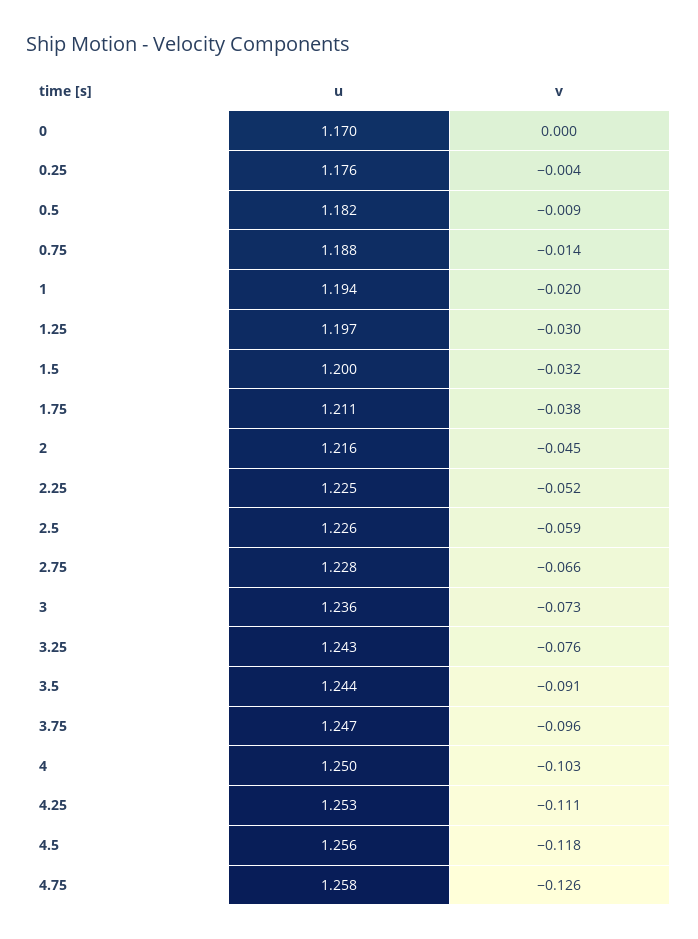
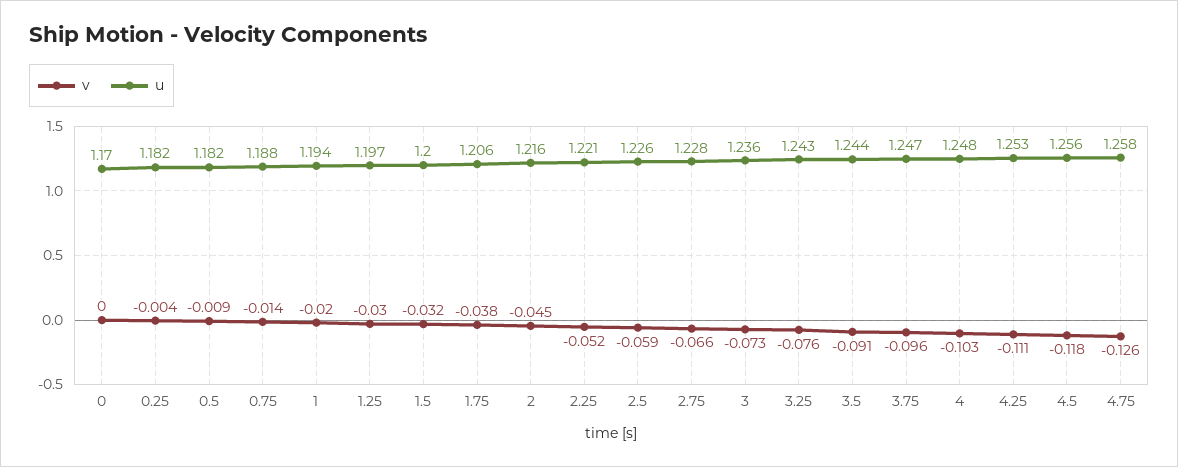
u, 0.25: 1.176 -> 1.182
u, 1.75: 1.211 -> 1.206
u, 2.25: 1.225 -> 1.221
u, 4: 1.25 -> 1.248

